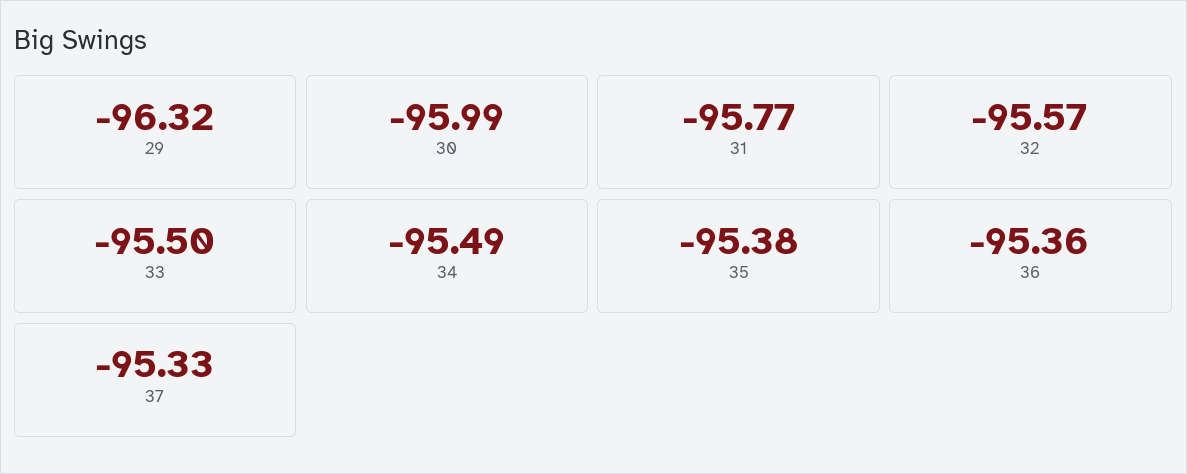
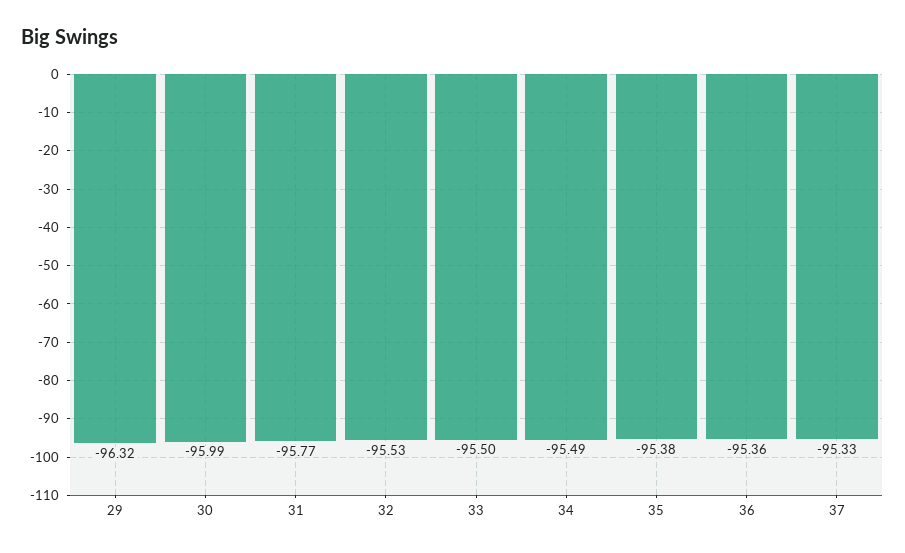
32: -95.57 -> -95.53

